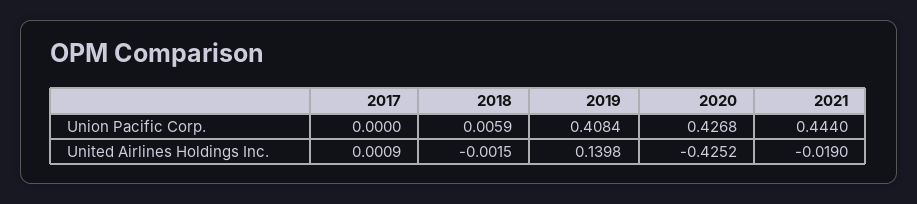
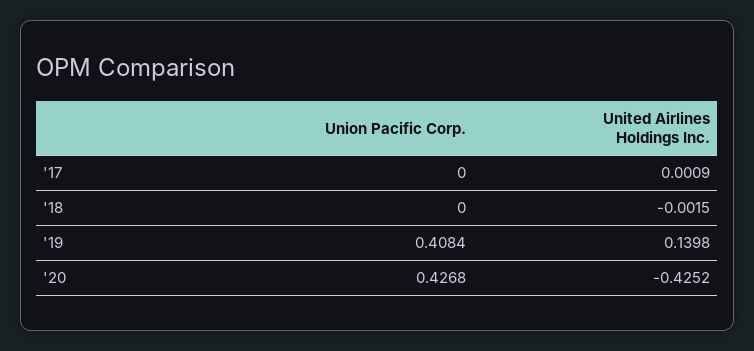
2018, Union Pacific Corp.: 0.0059 -> 0
2021, Union Pacific Corp.: 0.444 -> none
2021, United Airlines Holdings Inc.: -0.019 -> none

